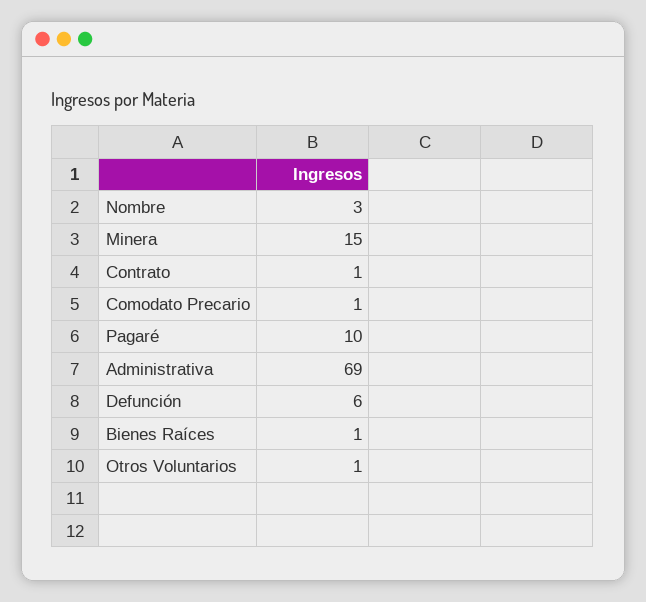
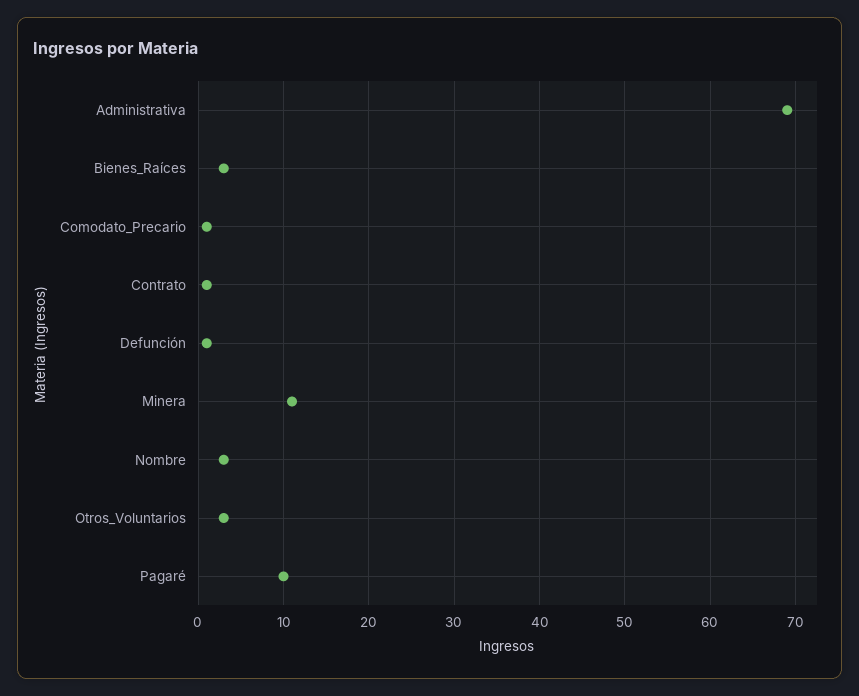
Minera: 15 -> 11
Defunción: 6 -> 1
Bienes Raíces: 1 -> 3
Otros Voluntarios: 1 -> 3

